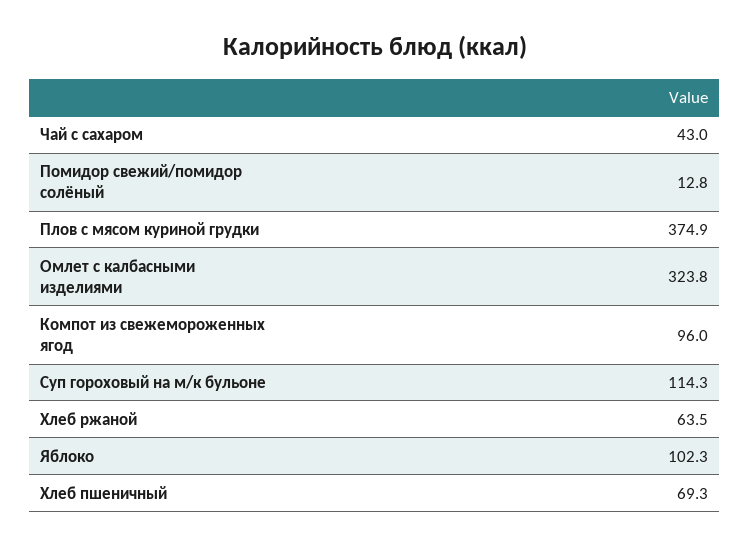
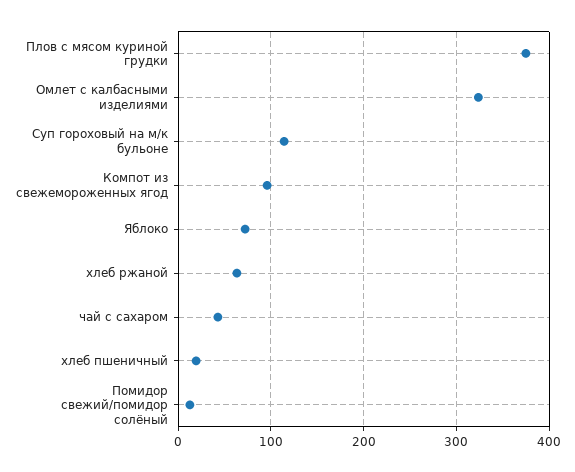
Яблоко: 102.3 -> 70
Хлеб пшеничный: 69.3 -> 20

